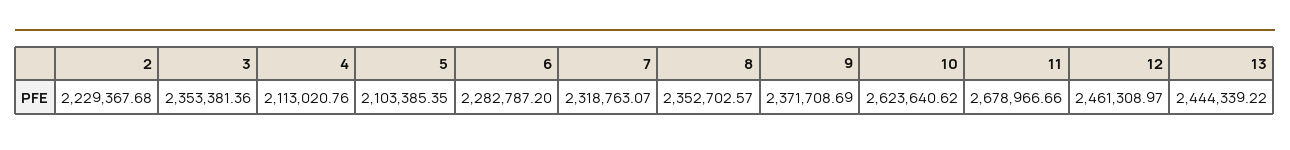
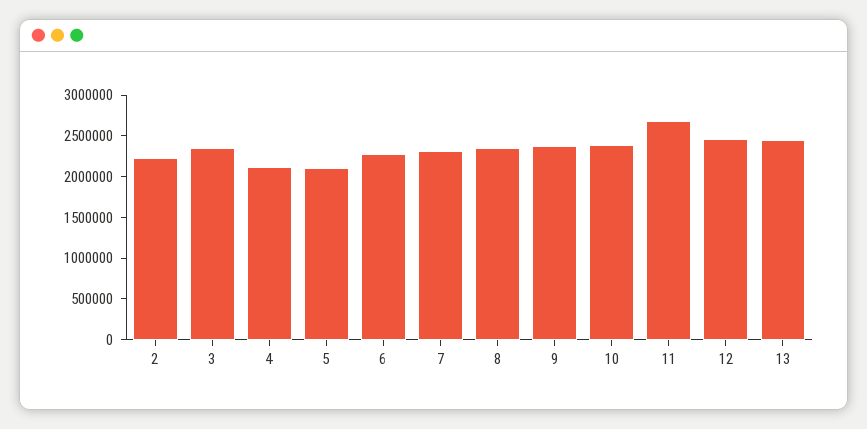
10: 2623640.62 -> 2400000

